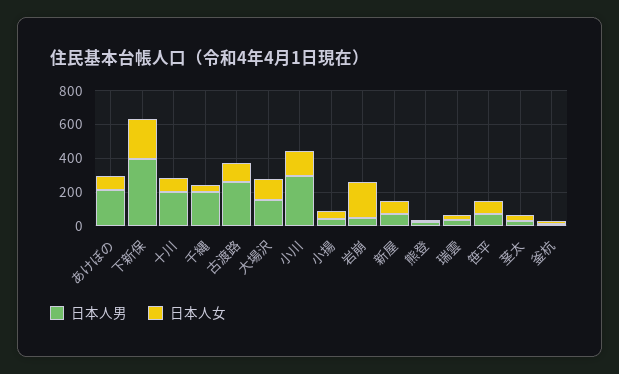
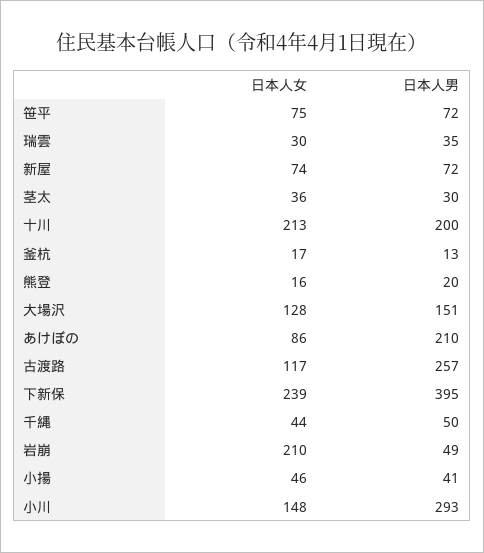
日本人女, 十川: 100 -> 213
日本人男, 千縄: 200 -> 50

